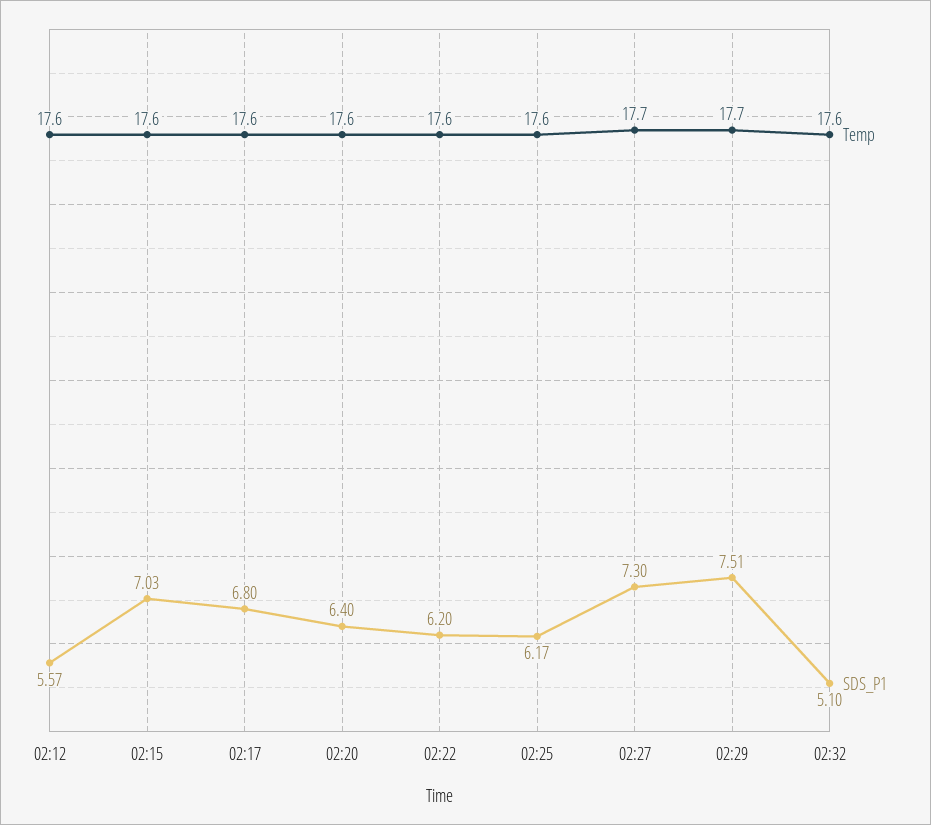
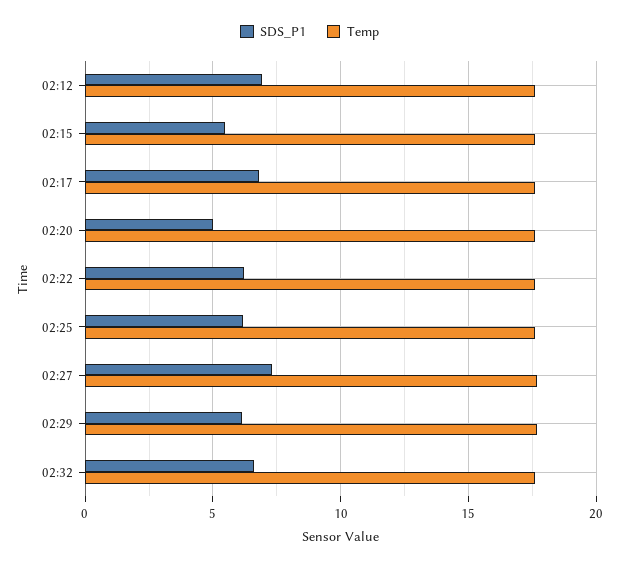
SDS_P1, 02:12: 5.57 -> 7
SDS_P1, 02:15: 7.03 -> 5.5
SDS_P1, 02:20: 6.4 -> 5
SDS_P1, 02:29: 7.51 -> 6
SDS_P1, 02:32: 5.1 -> 6.5

